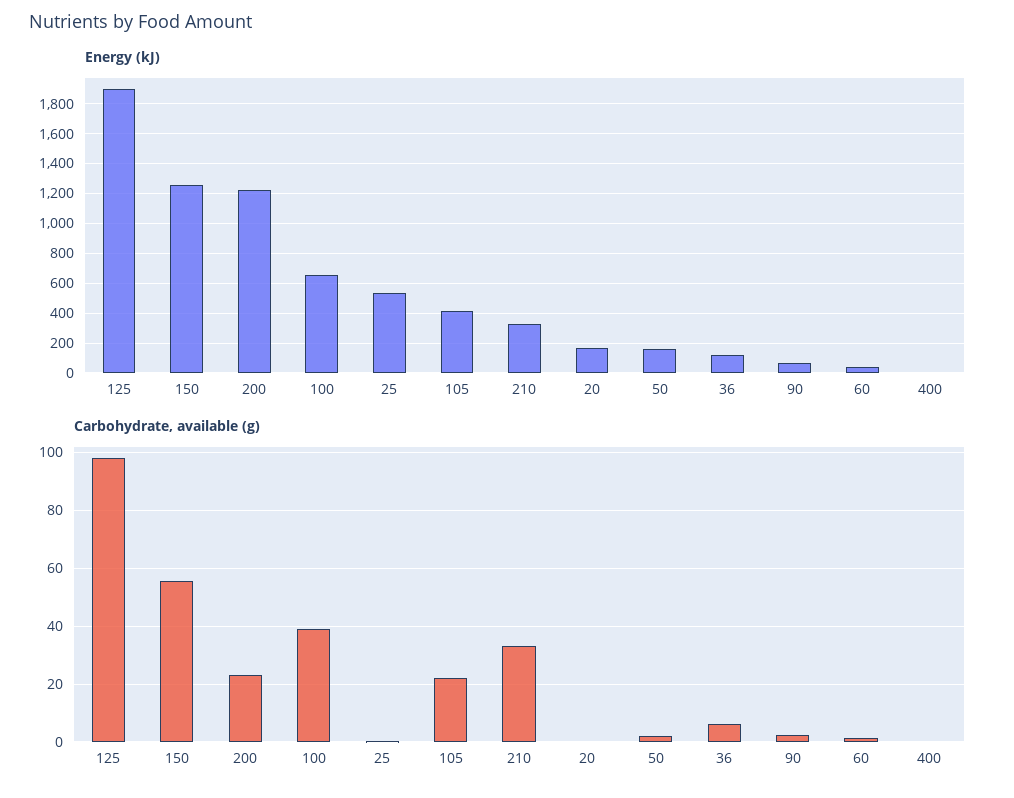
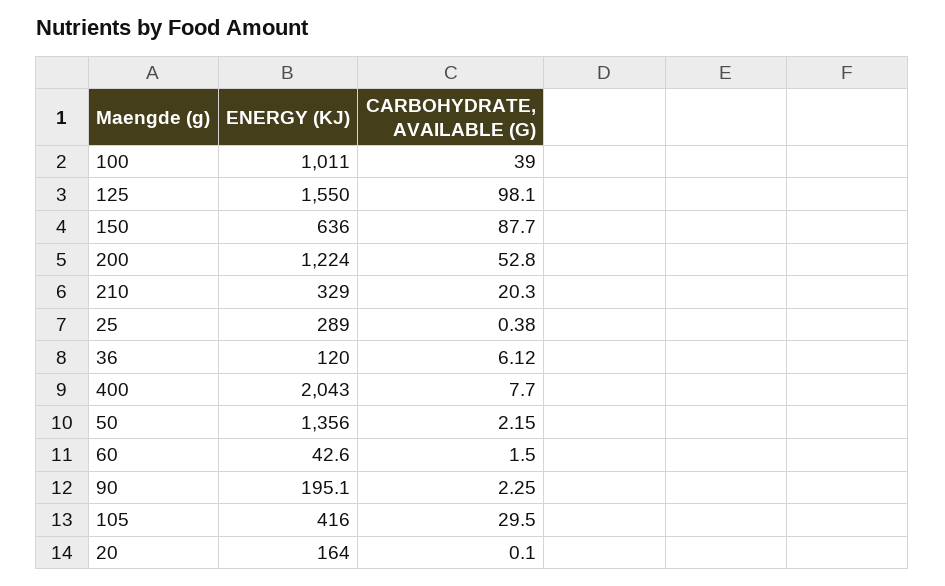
Energy (kJ), 125: 1900 -> 1550
Energy (kJ), 150: 1250 -> 636
Energy (kJ), 100: 650 -> 1011
Energy (kJ), 25: 550 -> 289
Energy (kJ), 50: 150 -> 1356
Energy (kJ), 90: 50 -> 195.1
Energy (kJ), 400: 0 -> 2043
Carbohydrate, available (g), 150: 55 -> 87.7
Carbohydrate, available (g), 200: 22.5 -> 52.8
Carbohydrate, available (g), 105: 22.5 -> 29.5
Carbohydrate, available (g), 210: 32.5 -> 20.3
Carbohydrate, available (g), 400: 0 -> 7.7

